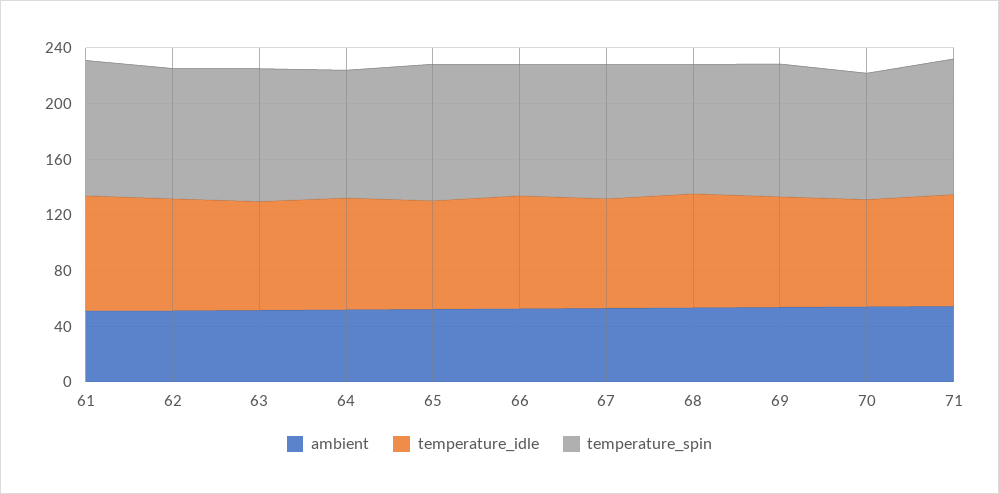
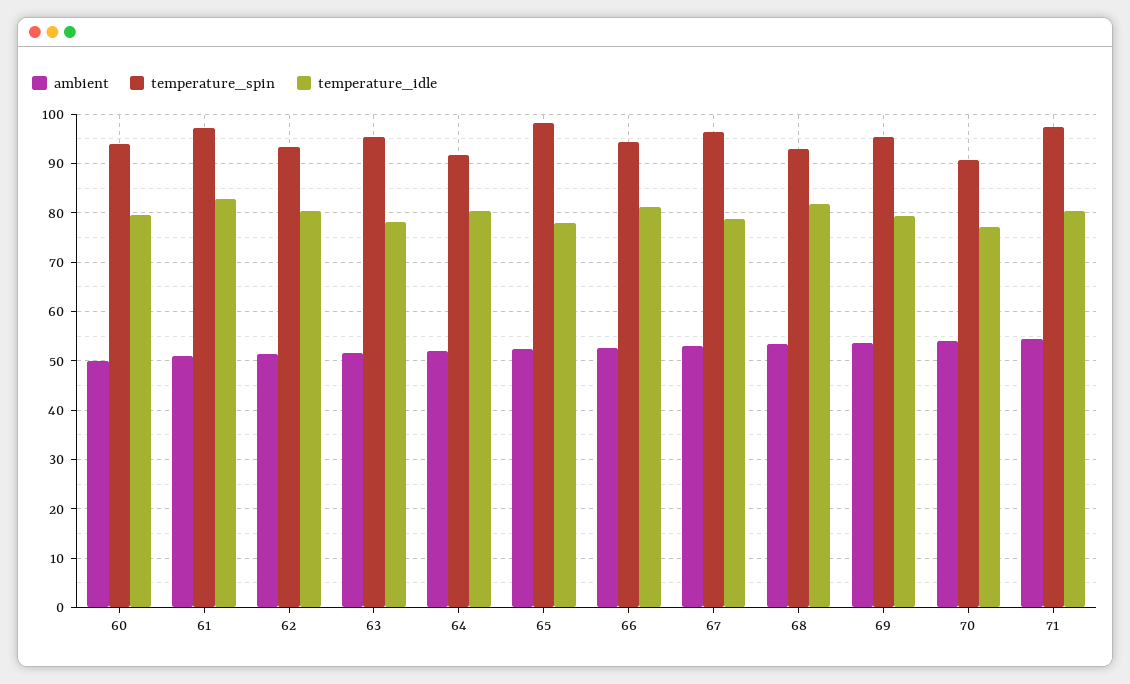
ambient, 60: none -> 50
temperature_spin, 60: none -> 94
temperature_idle, 60: none -> 80

